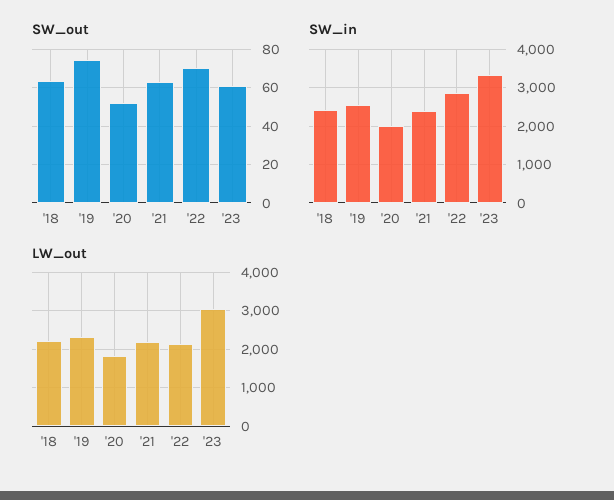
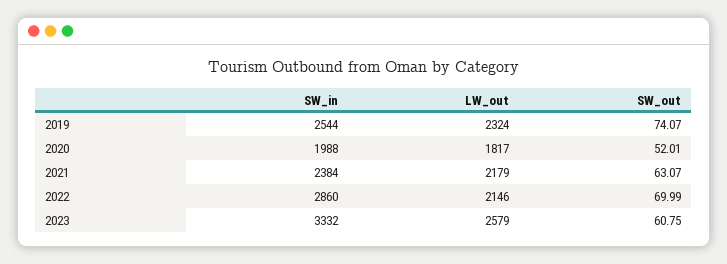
SW_out, '18: 65 -> none
SW_in, '18: 2400 -> none
LW_out, '18: 2200 -> none
LW_out, '23: 3000 -> 2579

